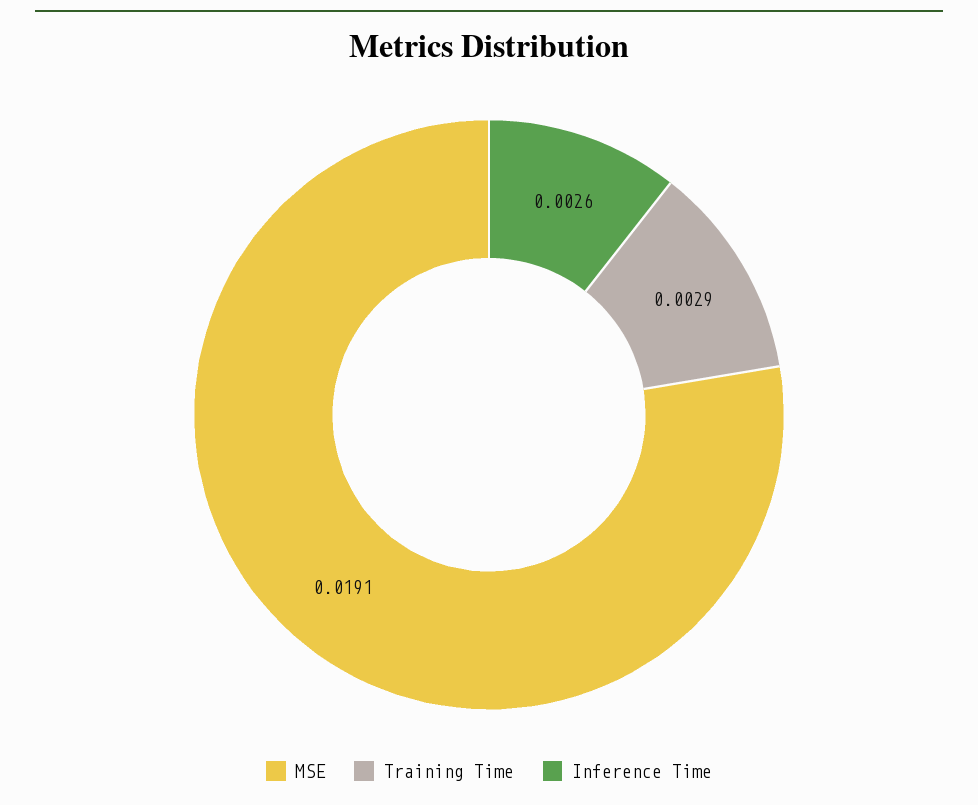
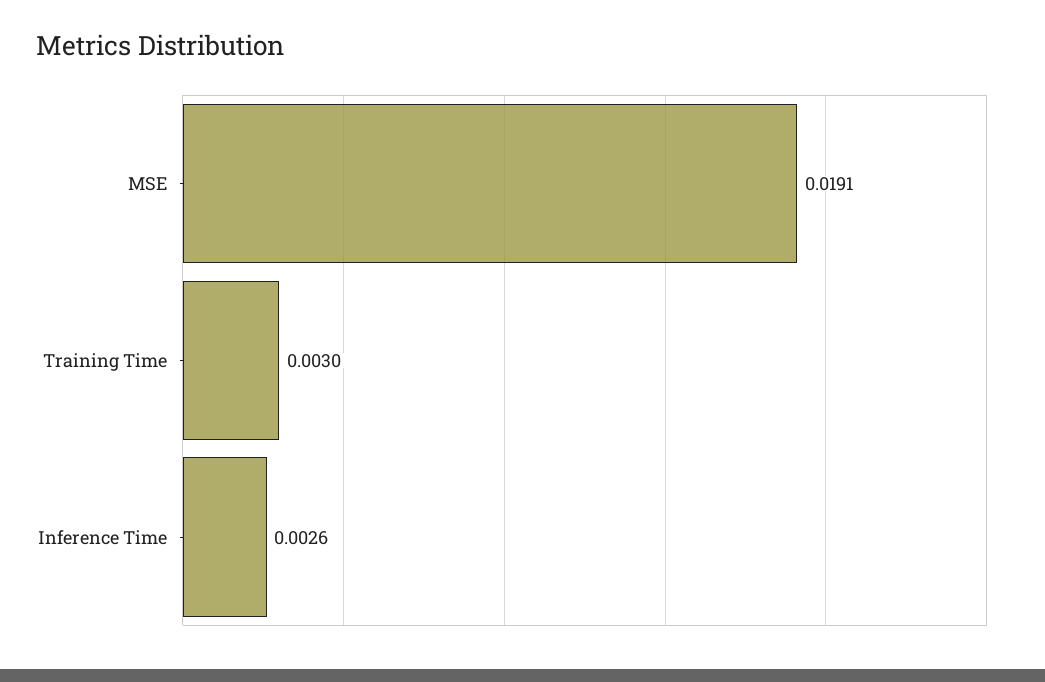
Training Time: 0.0029 -> 0.003

